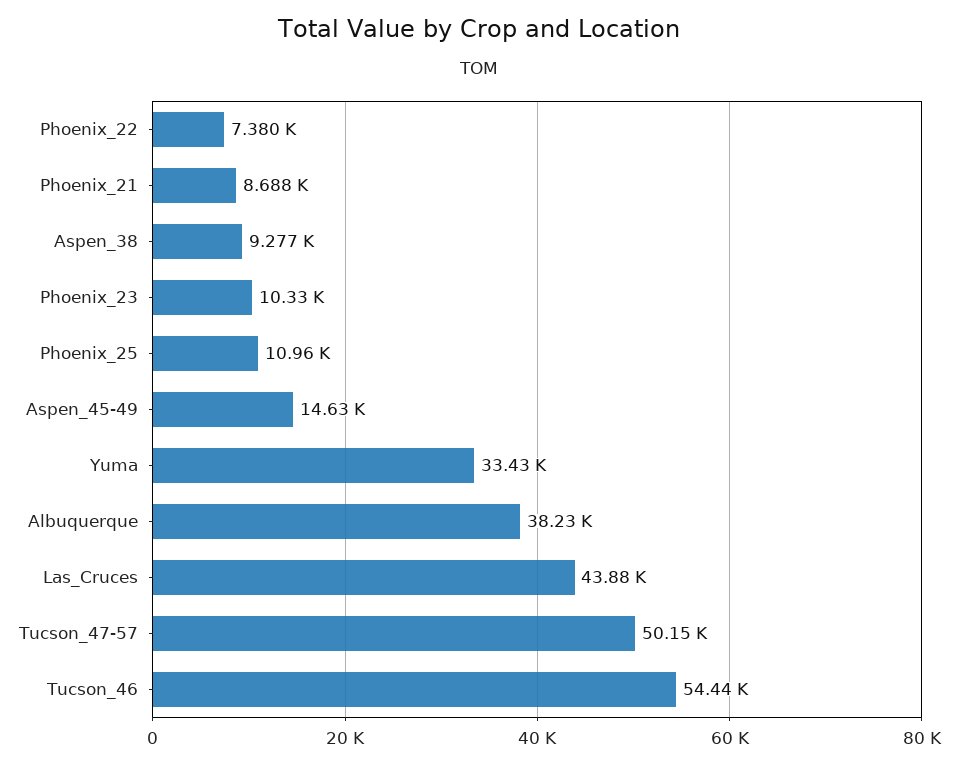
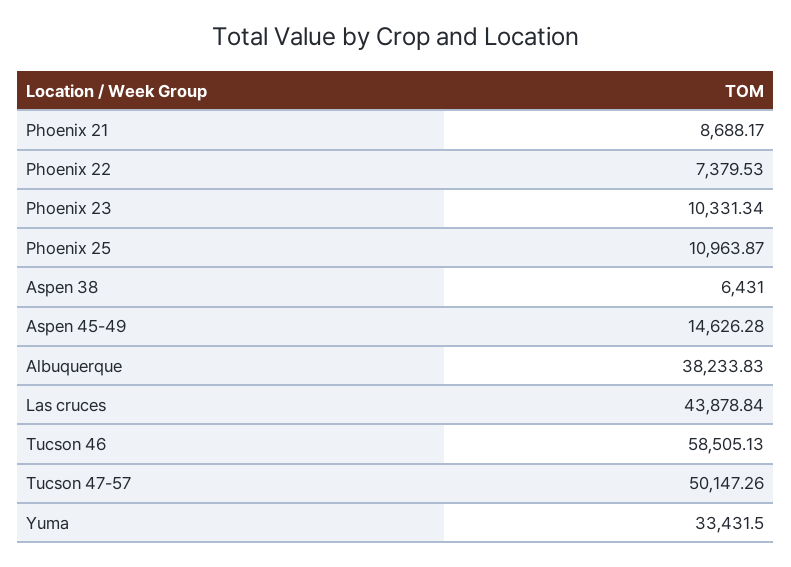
Aspen_38: 9277 -> 6431
Tucson_46: 54440 -> 58505.13

